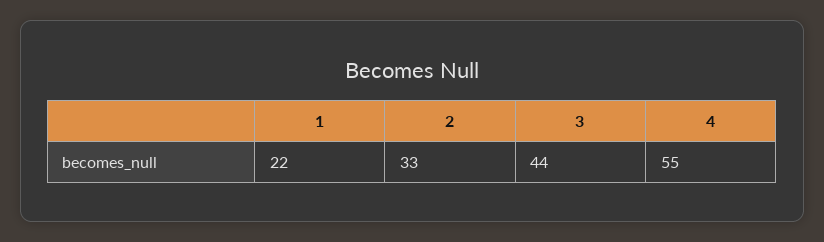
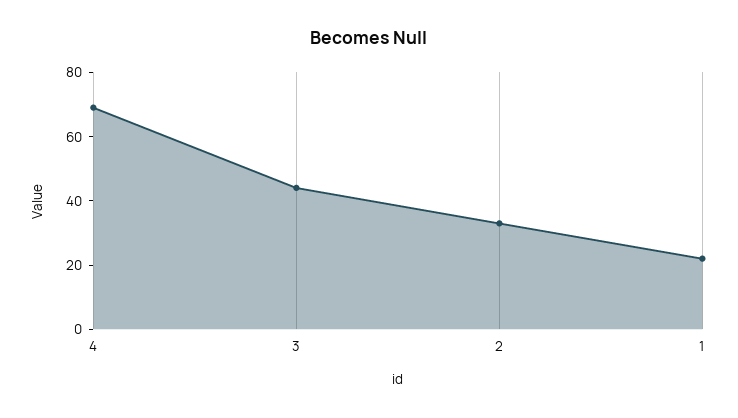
4: 55 -> 70

